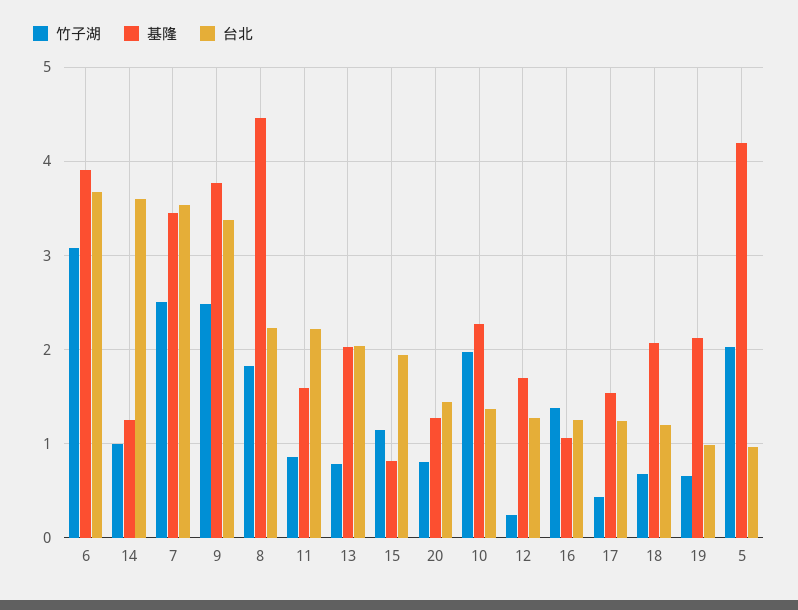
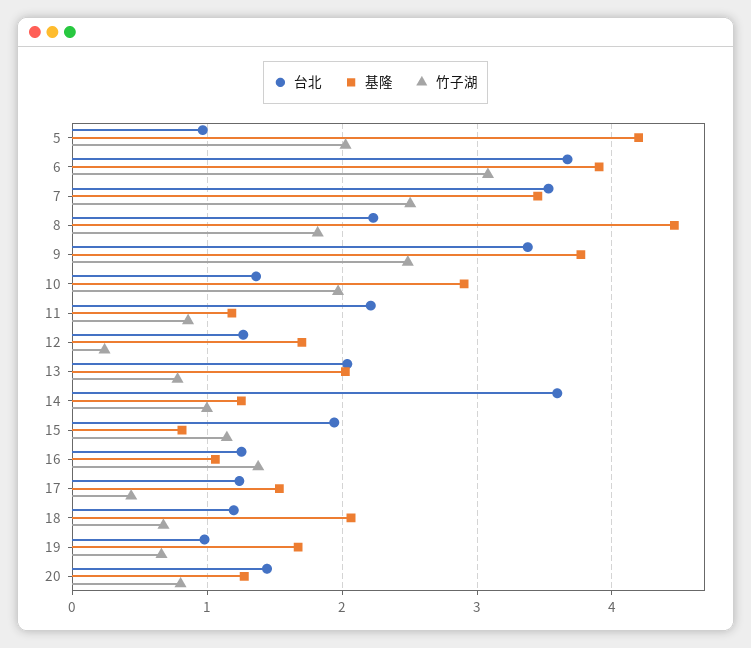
基隆, 11: 1.6 -> 1.2
基隆, 10: 2.3 -> 2.9
基隆, 19: 2.1 -> 1.7

